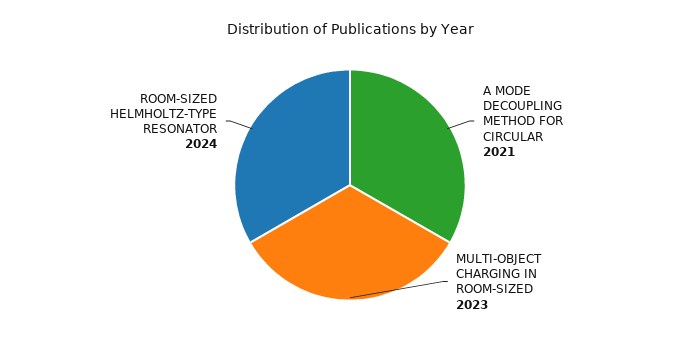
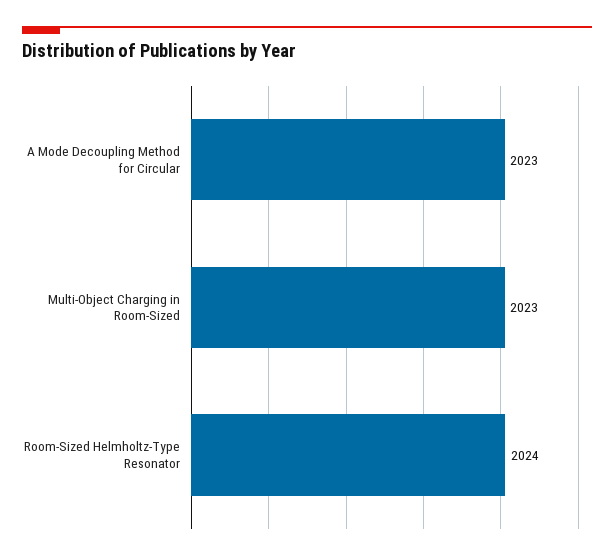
A MODE DECOUPLING METHOD FOR CIRCULAR: 2021 -> 2023

